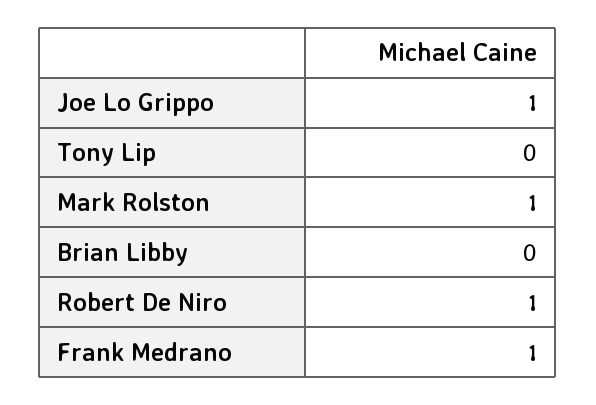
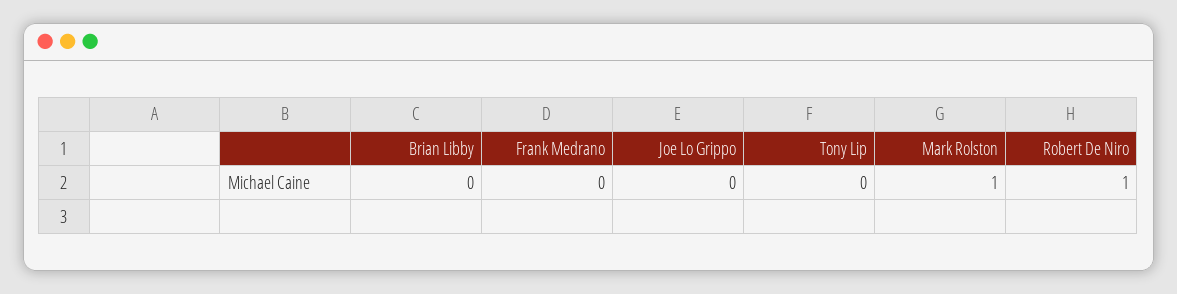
Joe Lo Grippo: 1 -> 0
Frank Medrano: 1 -> 0

